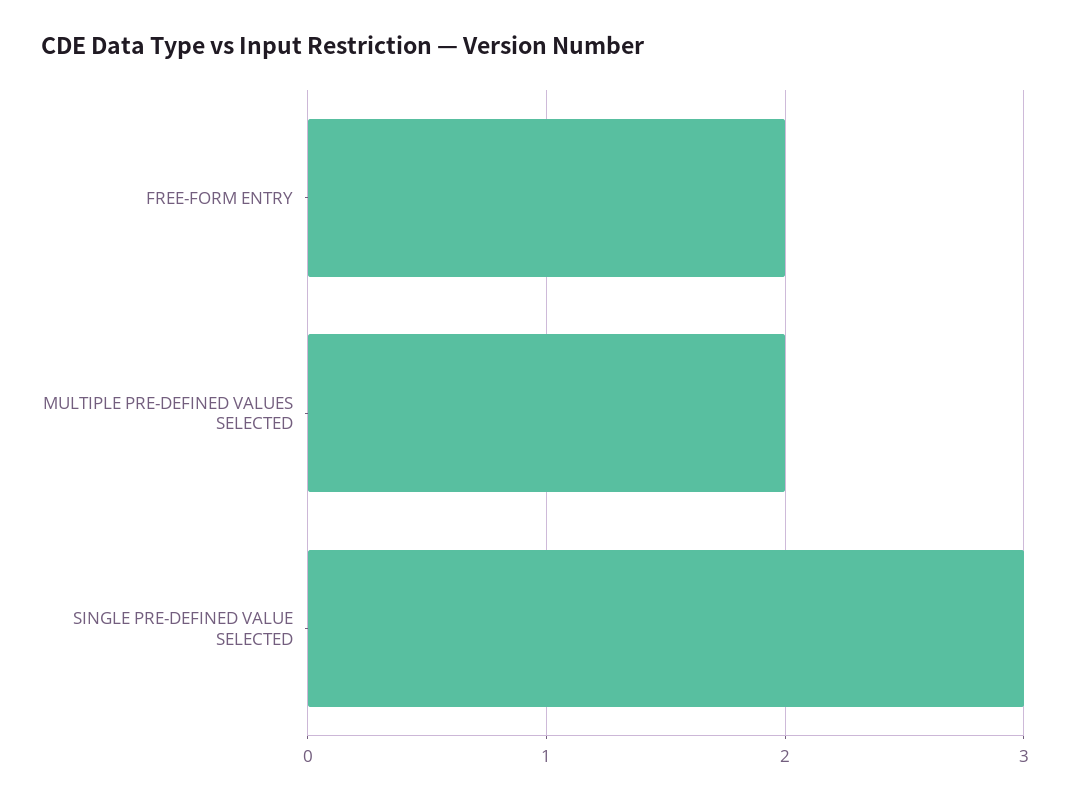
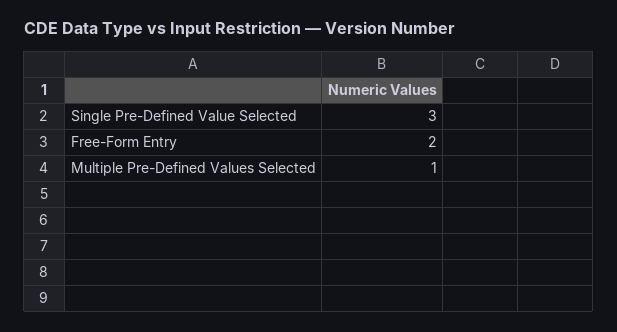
MULTIPLE PRE-DEFINED VALUES SELECTED: 2 -> 1

